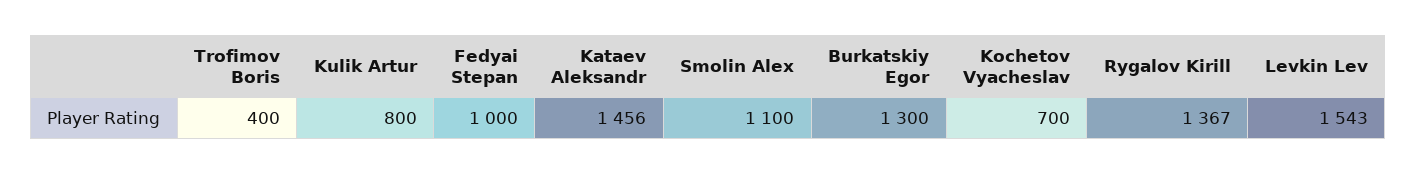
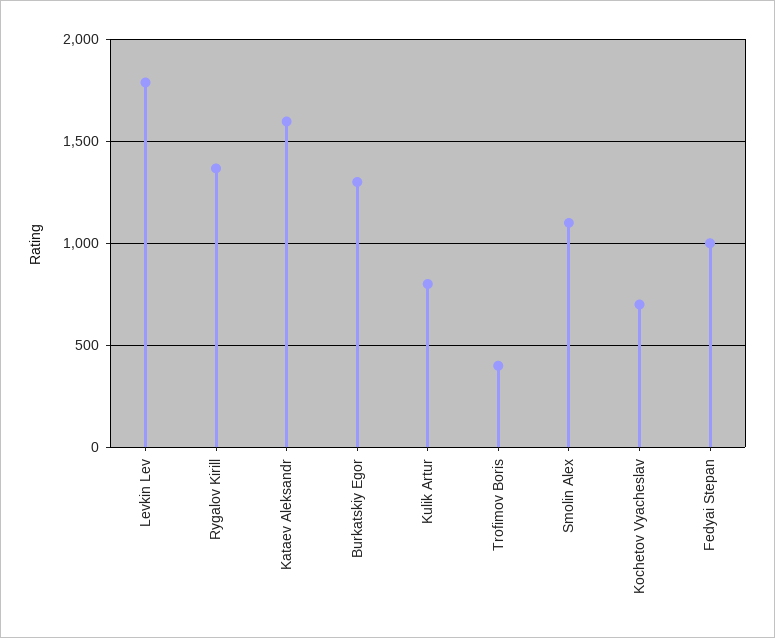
Kataev Aleksandr: 1456 -> 1600
Levkin Lev: 1543 -> 1800

